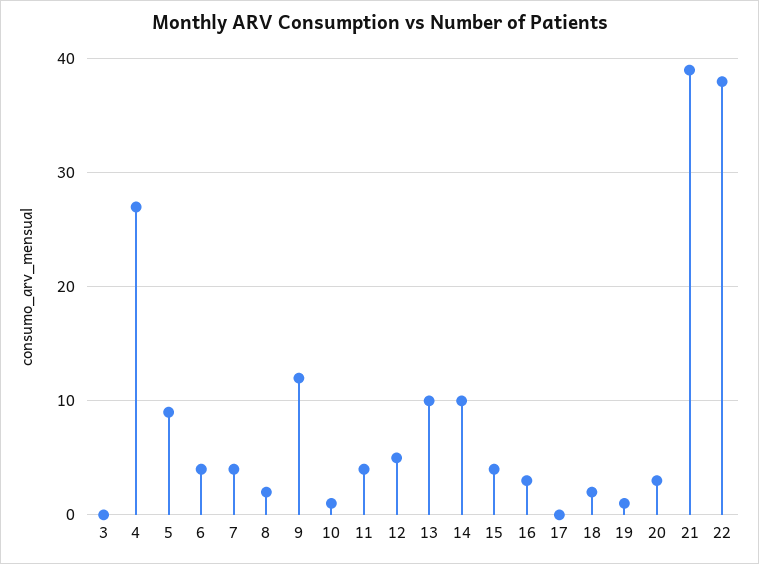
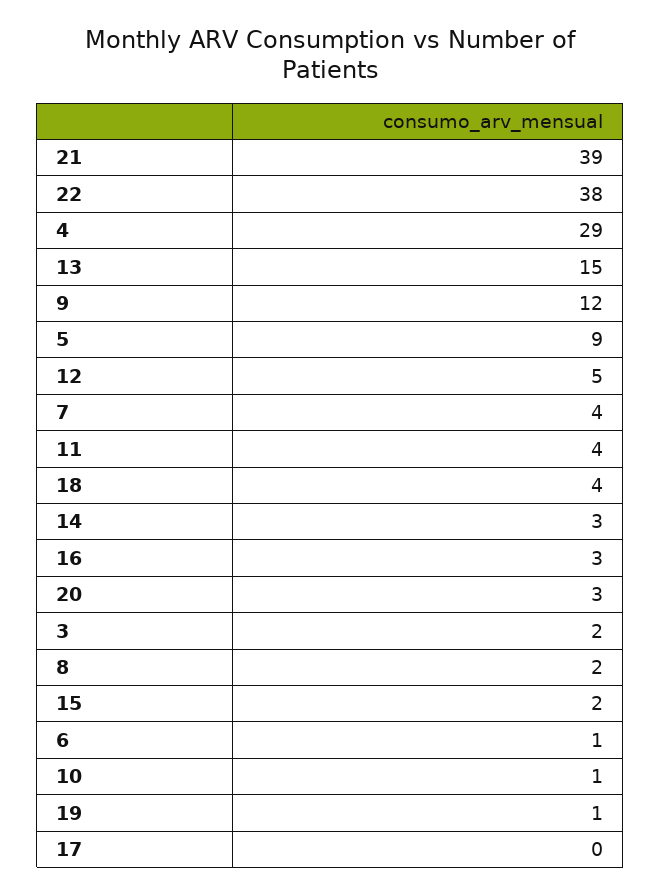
3: 0 -> 2
4: 27 -> 29
6: 4 -> 1
13: 10 -> 15
14: 10 -> 3
15: 4 -> 2
18: 2 -> 4

